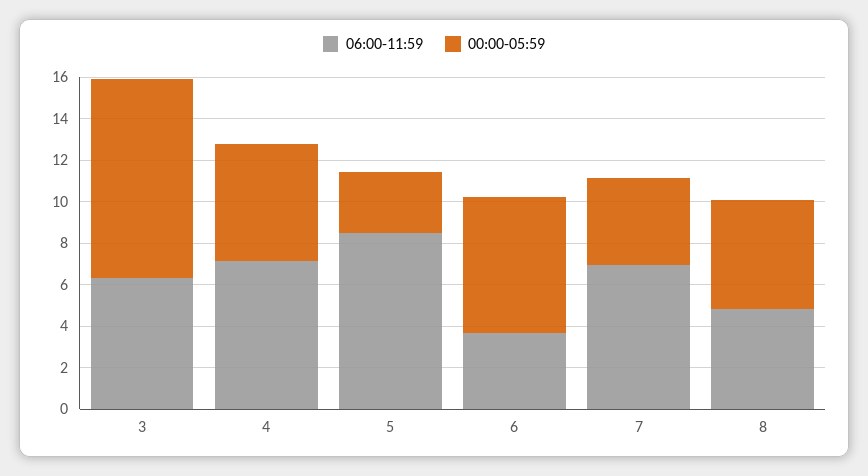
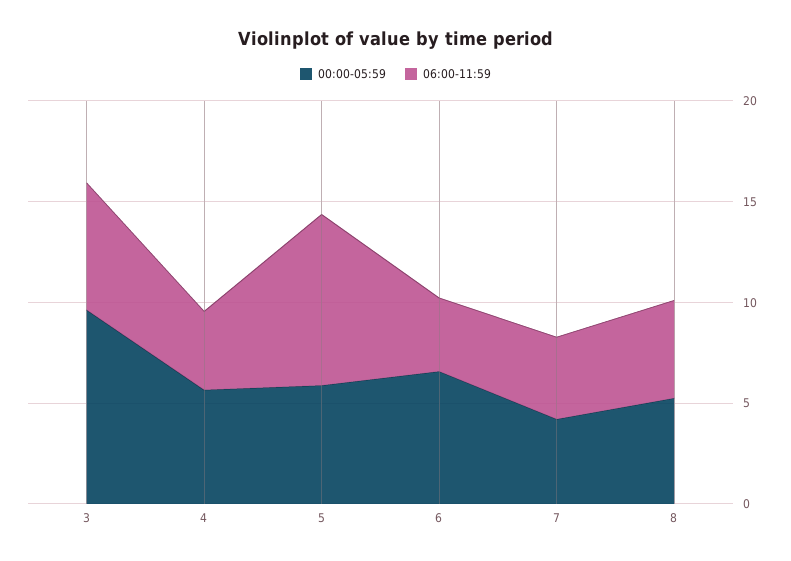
06:00-11:59, 4: 7 -> 4
00:00-05:59, 5: 3 -> 6
06:00-11:59, 7: 7 -> 4

